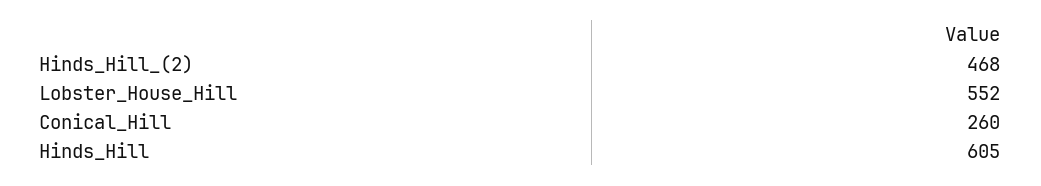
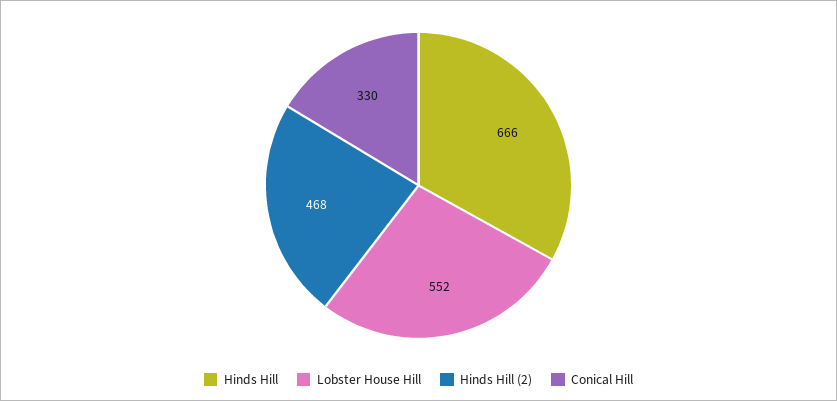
Conical_Hill: 260 -> 330
Hinds_Hill: 605 -> 666

